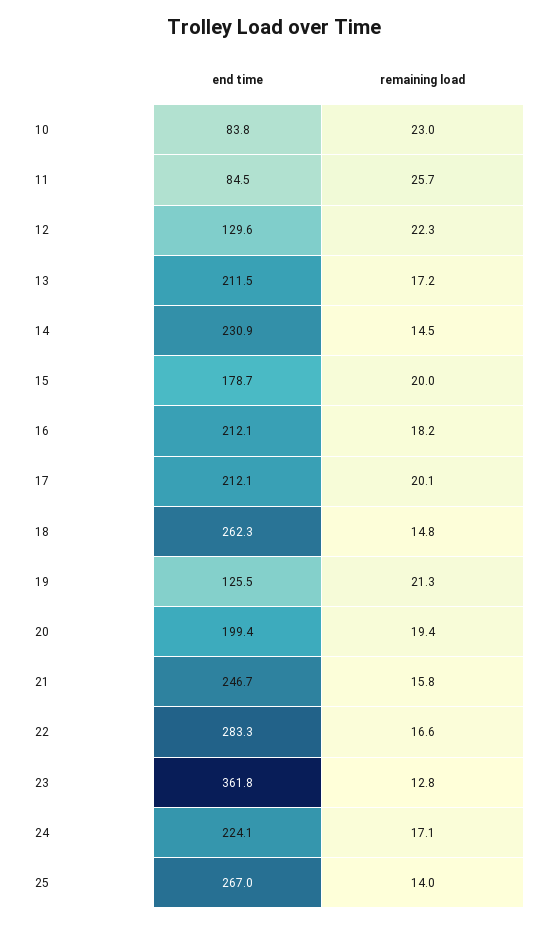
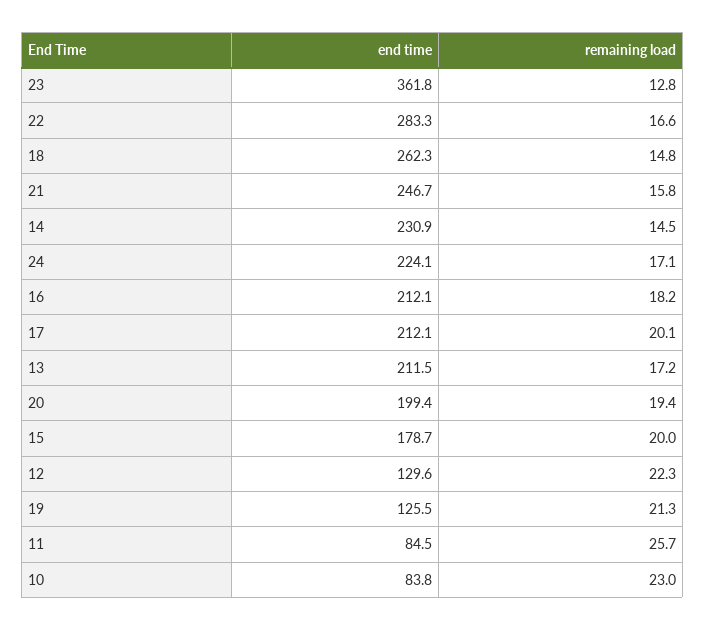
end time, 25: 267 -> none
remaining load, 25: 14 -> none

